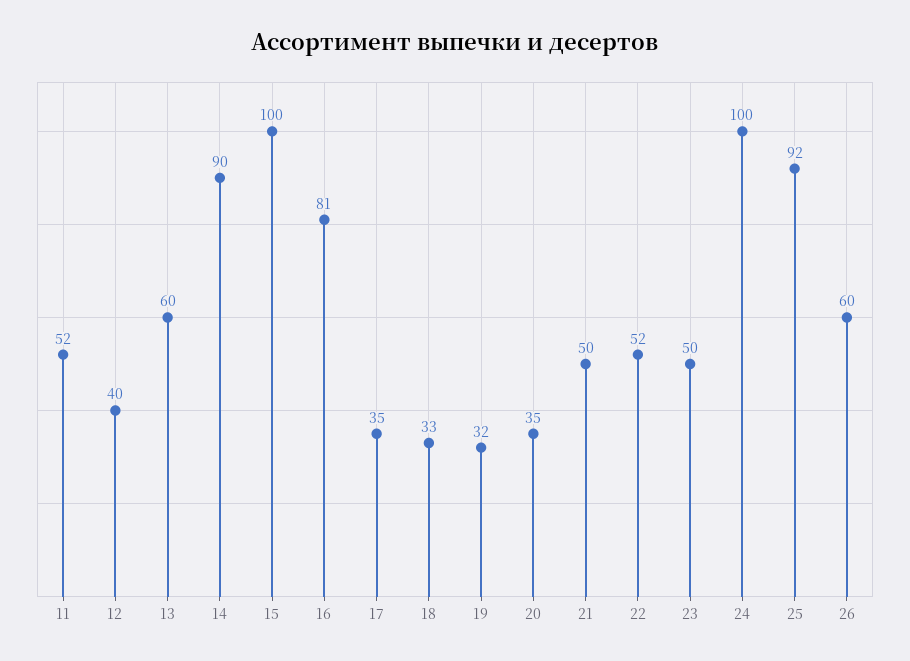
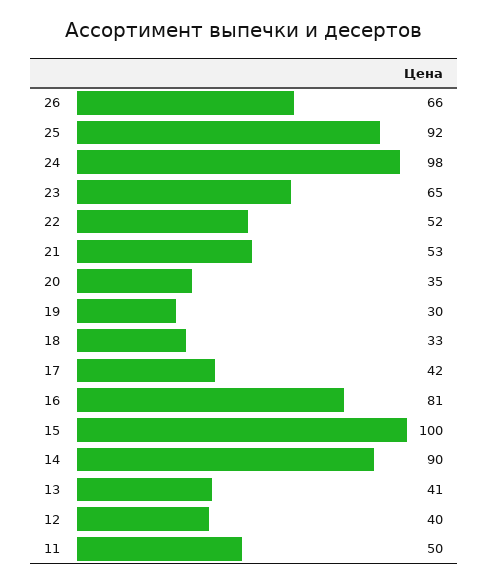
11: 52 -> 50
13: 60 -> 41
17: 35 -> 42
19: 32 -> 30
21: 50 -> 53
23: 50 -> 65
24: 100 -> 98
26: 60 -> 66

